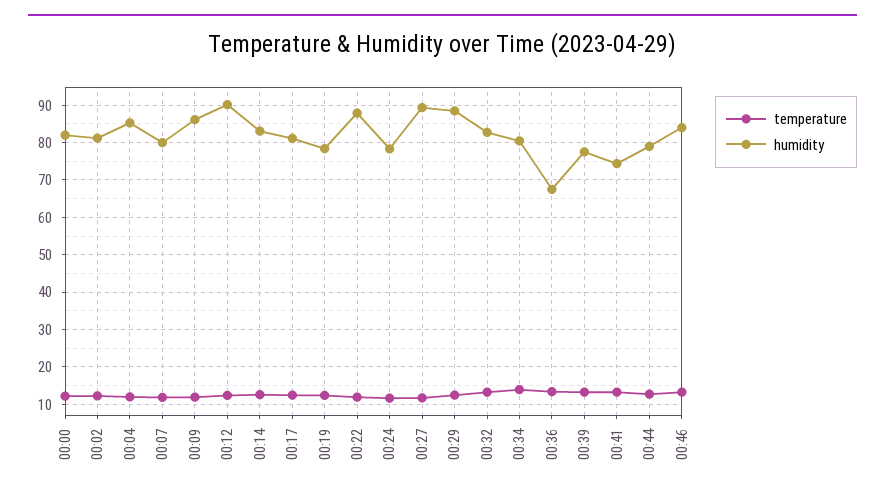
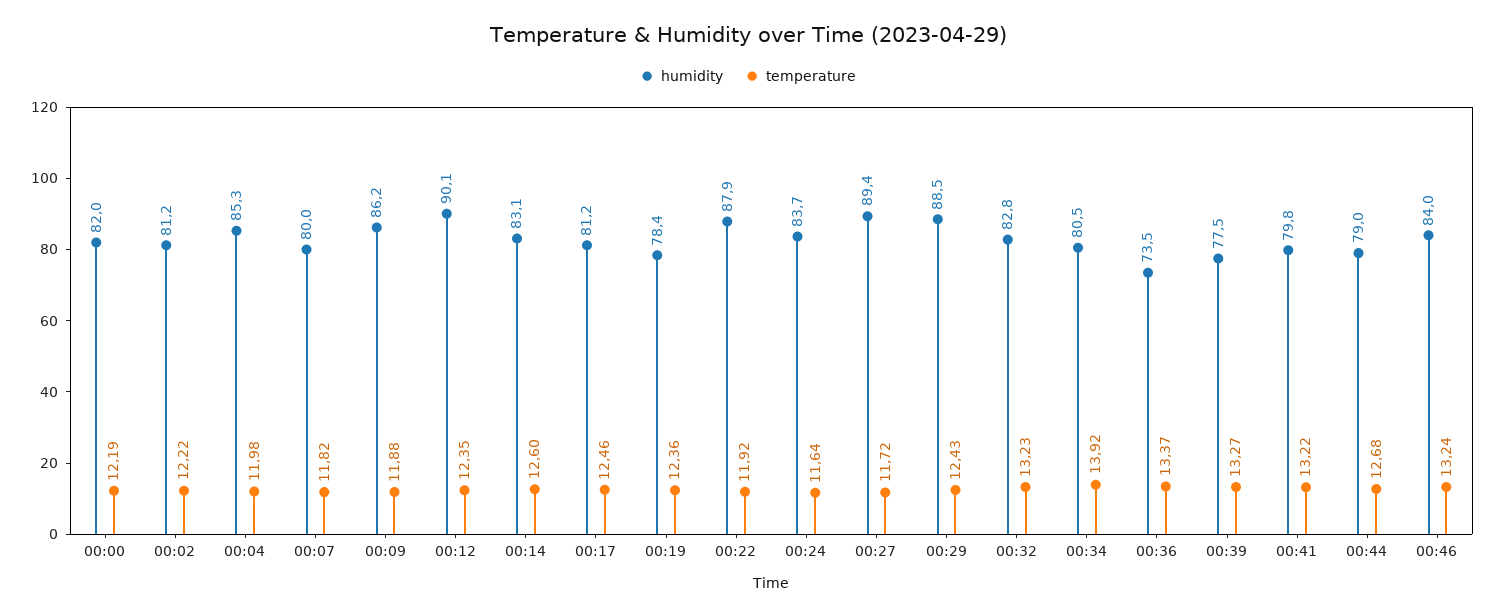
humidity, 00:24: 78 -> 83.7
humidity, 00:36: 68 -> 73.5
humidity, 00:41: 74 -> 79.8

